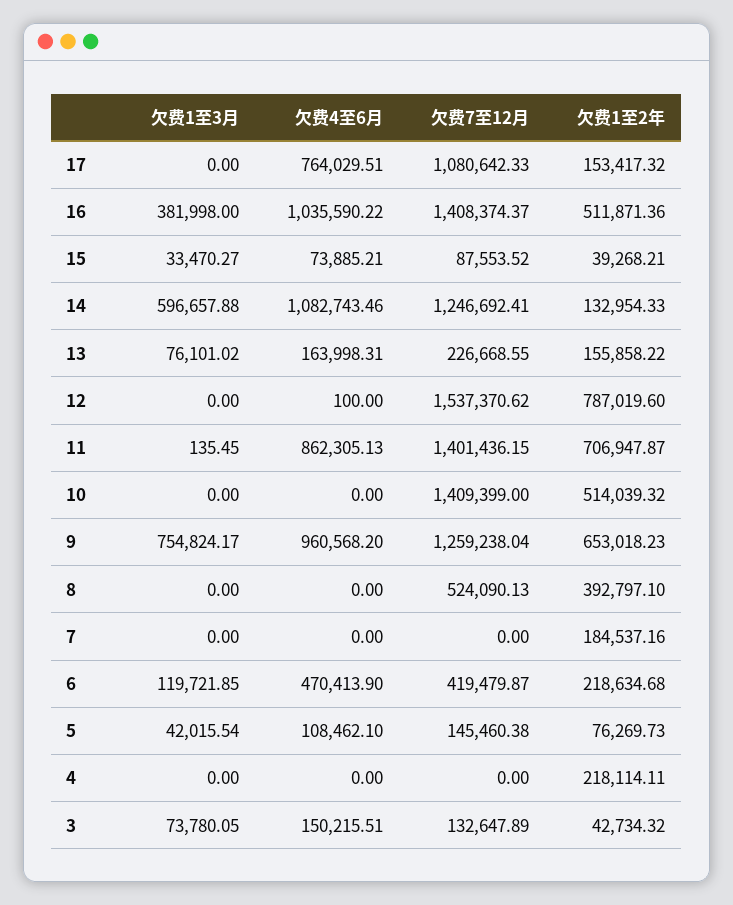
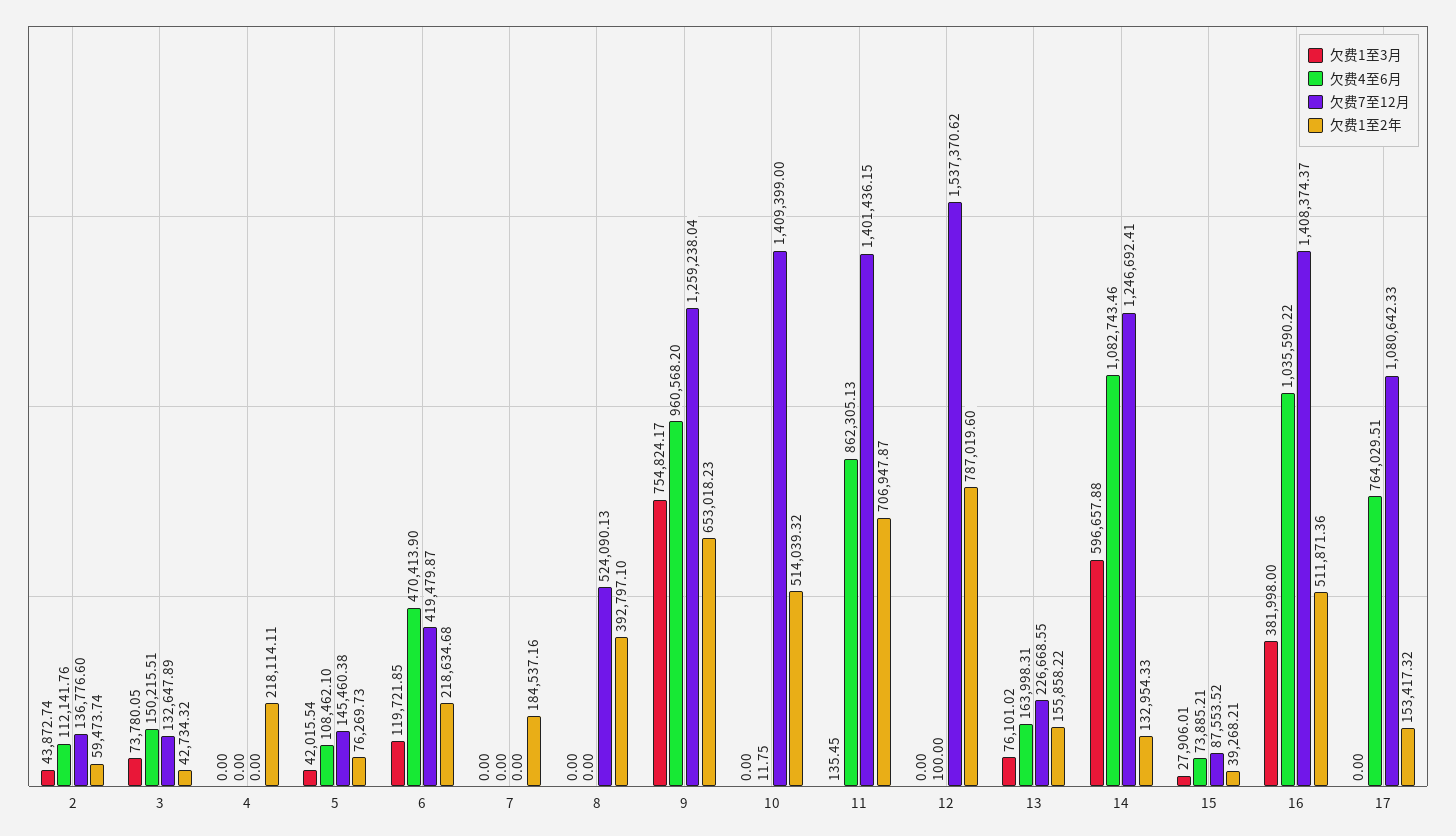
欠费1至3月, 15: 33470.27 -> 27906.01
欠费4至6月, 10: 0 -> 11.75
欠费1至3月, 2: none -> 43872.74
欠费4至6月, 2: none -> 112141.76
欠费7至12月, 2: none -> 136776.6
欠费1至2年, 2: none -> 59473.74

